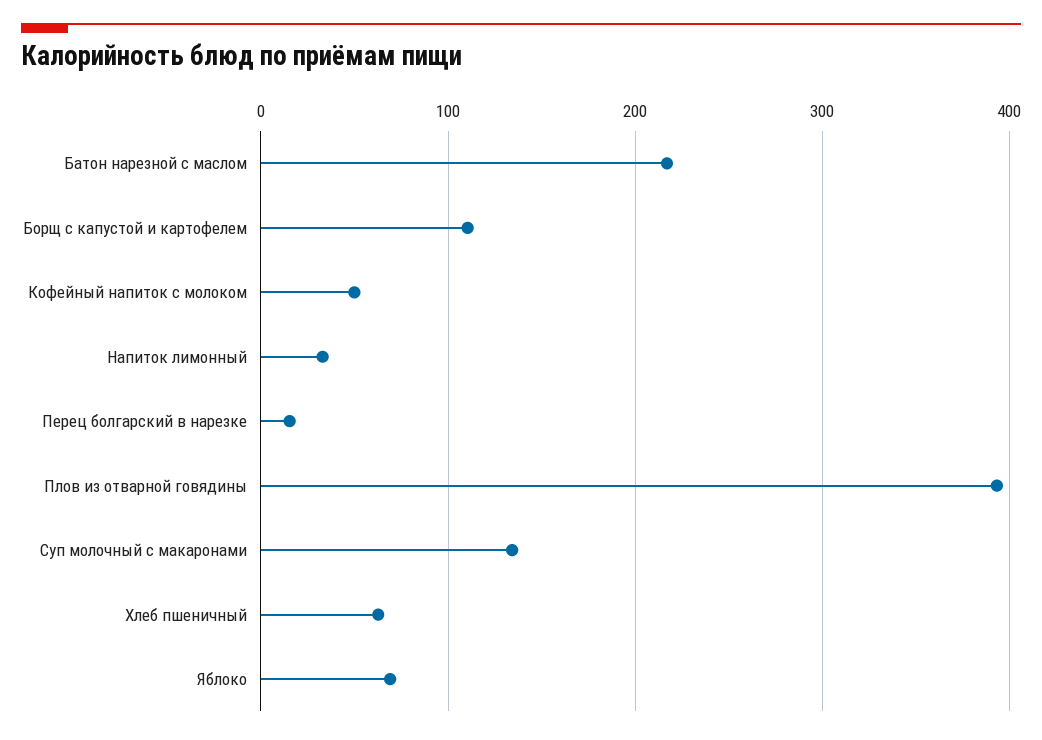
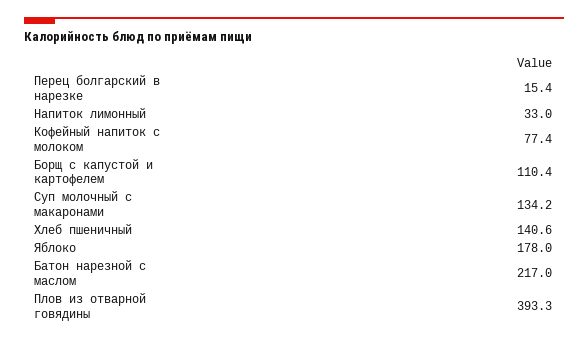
Кофейный напиток с молоком: 50 -> 77.4
Хлеб пшеничный: 60 -> 140.6
Яблоко: 70 -> 178

